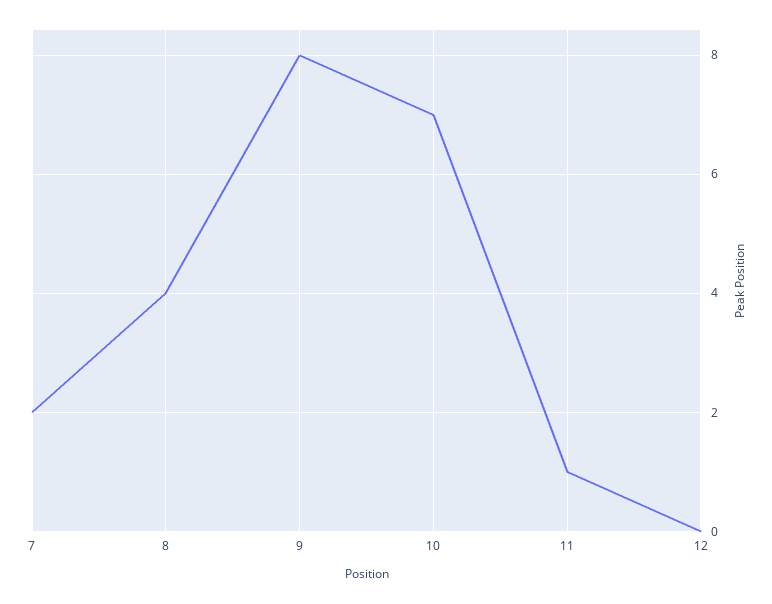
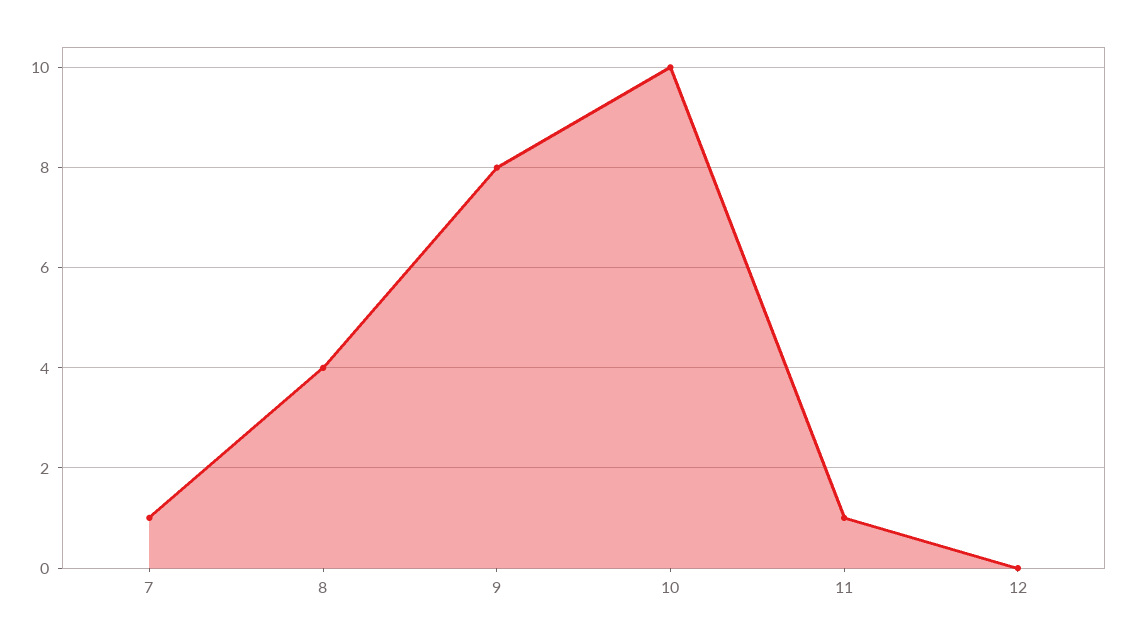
7: 2 -> 1
10: 7 -> 10

